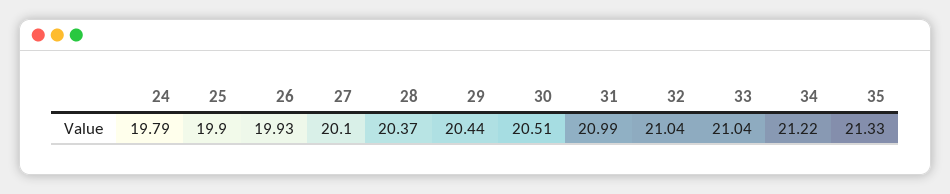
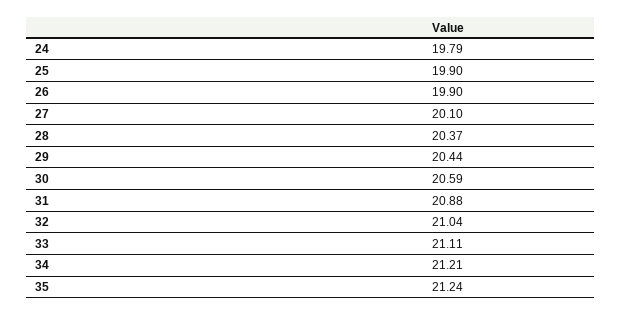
26: 19.93 -> 19.9
30: 20.51 -> 20.59
31: 20.99 -> 20.88
33: 21.04 -> 21.11
34: 21.22 -> 21.21
35: 21.33 -> 21.24

